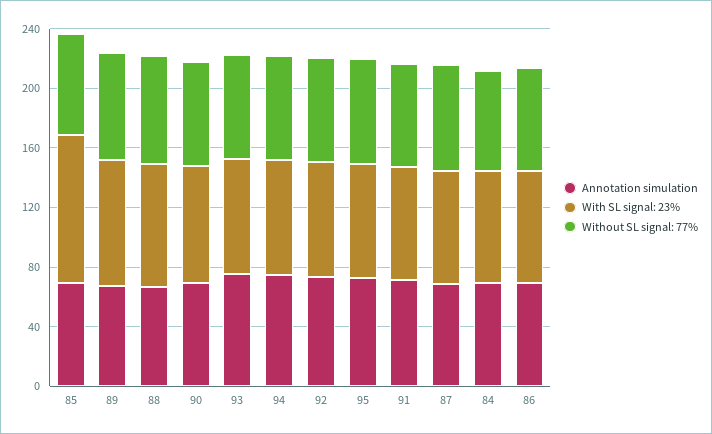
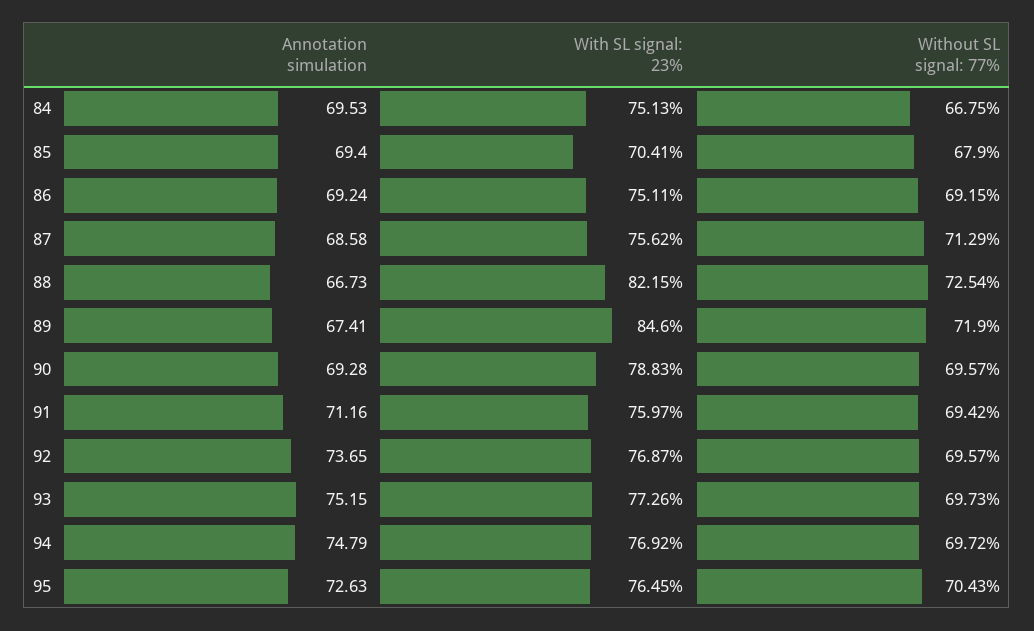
With SL signal: 23%, 85: 100 -> 70.41

